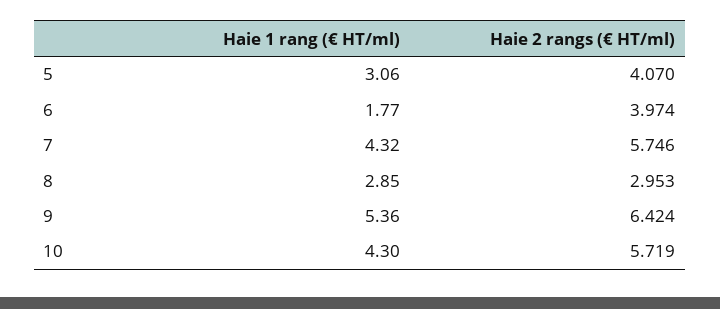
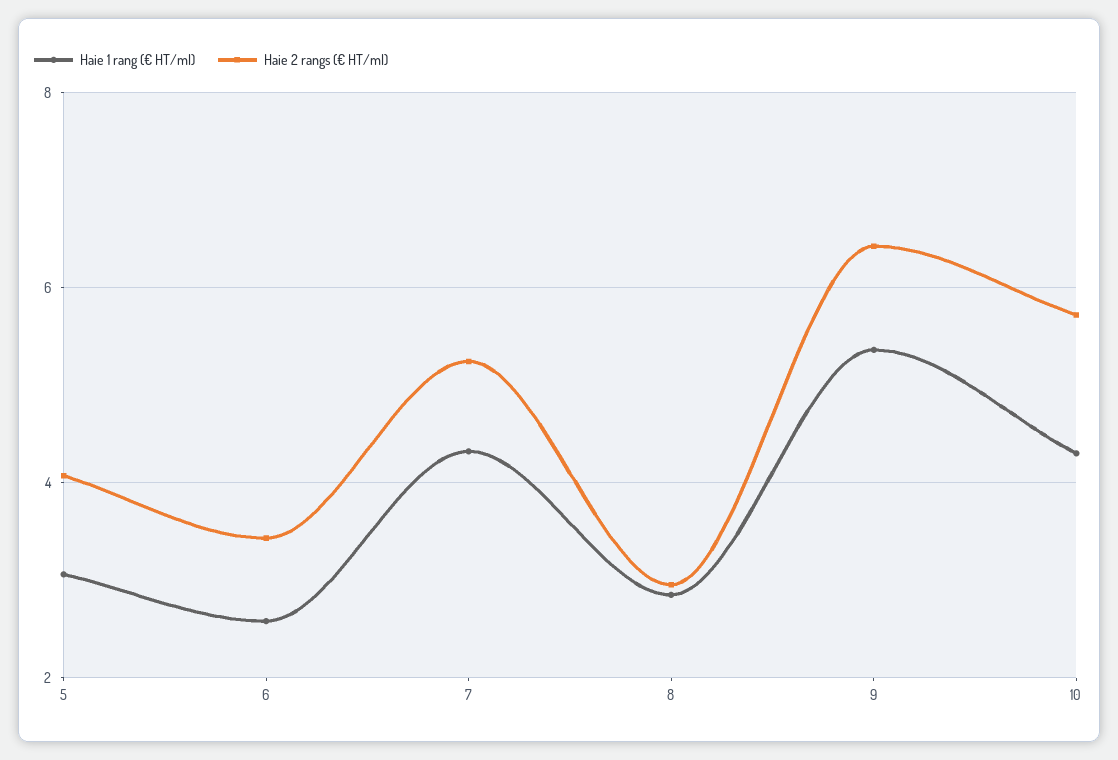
Haie 1 rang (€ HT/ml), 6: 1.77 -> 2.6
Haie 2 rangs (€ HT/ml), 6: 3.974 -> 3.4
Haie 2 rangs (€ HT/ml), 7: 5.746 -> 5.2

